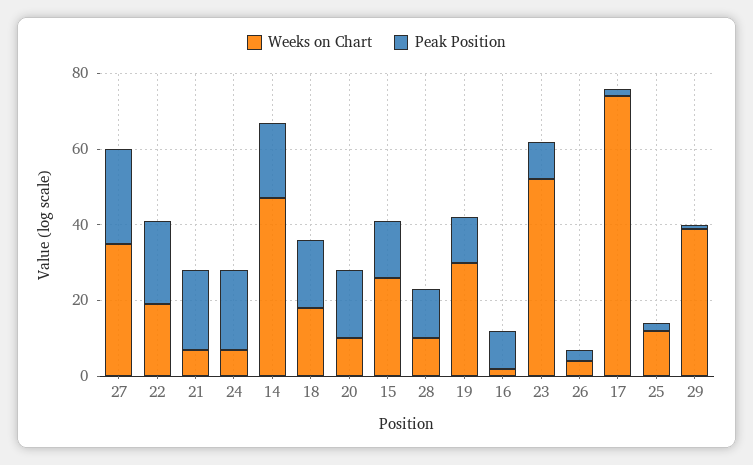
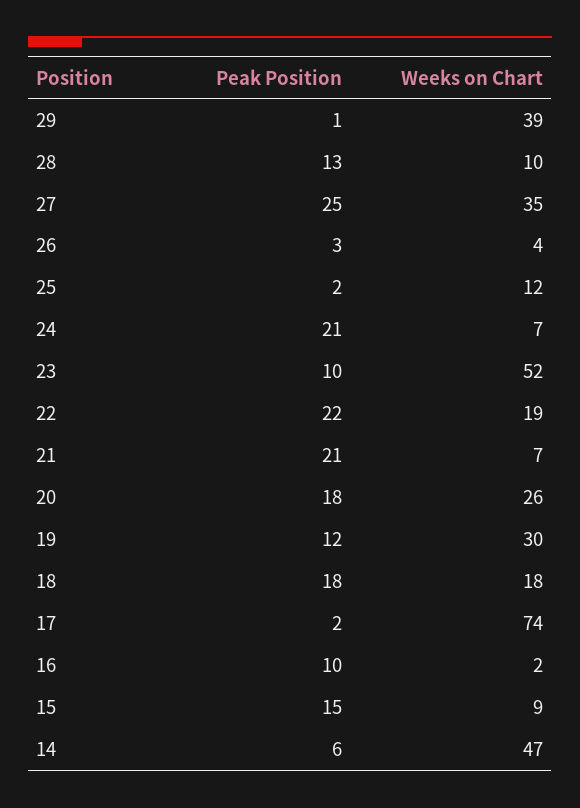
Peak Position, 14: 20 -> 6
Weeks on Chart, 20: 10 -> 26
Weeks on Chart, 15: 25 -> 9

